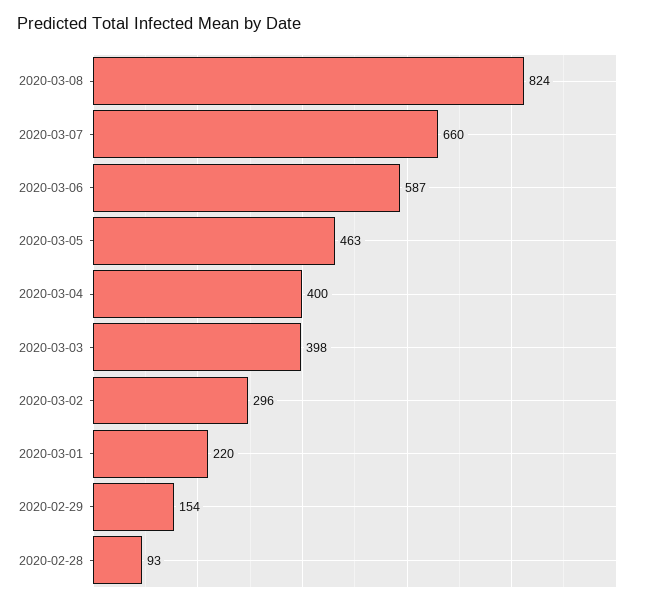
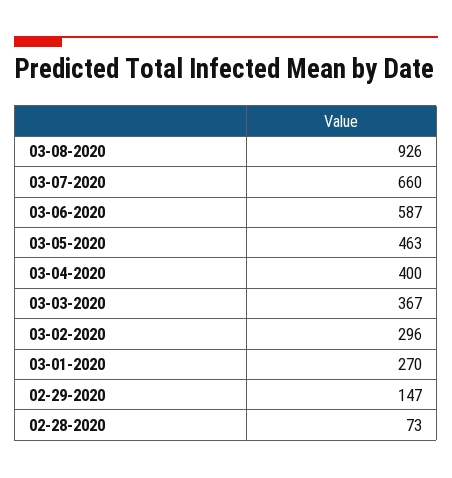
2020-03-08: 824 -> 926
2020-03-03: 398 -> 367
2020-03-01: 220 -> 270
2020-02-29: 154 -> 147
2020-02-28: 93 -> 73

